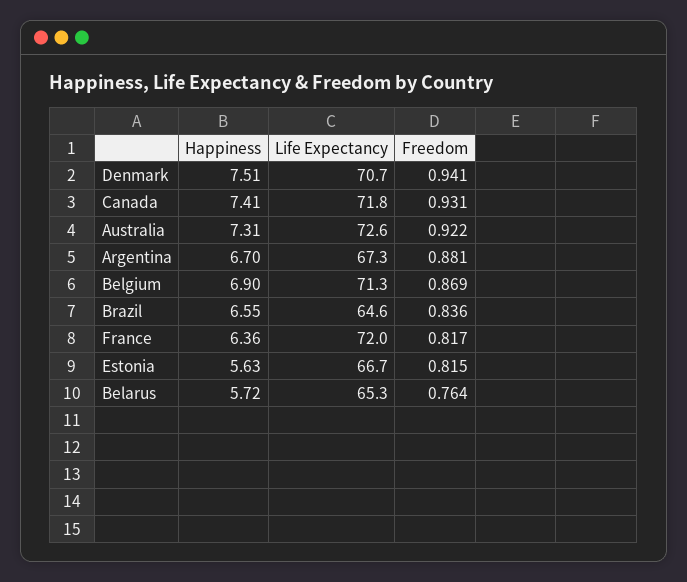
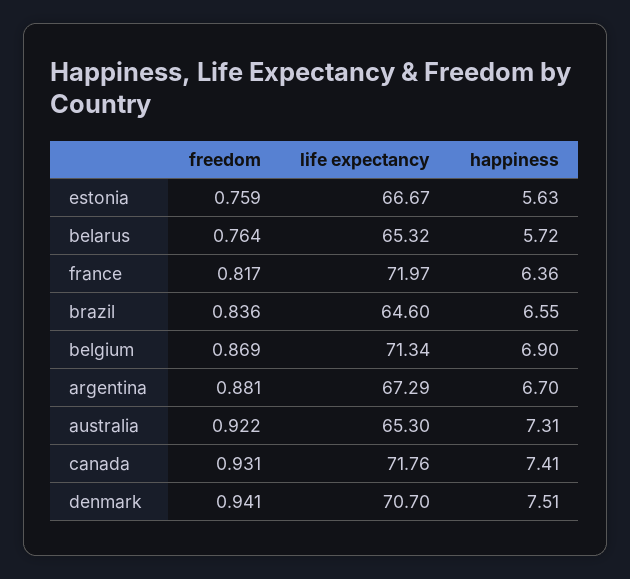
Life Expectancy, Australia: 72.6 -> 65.3
Freedom, Estonia: 0.815 -> 0.759

